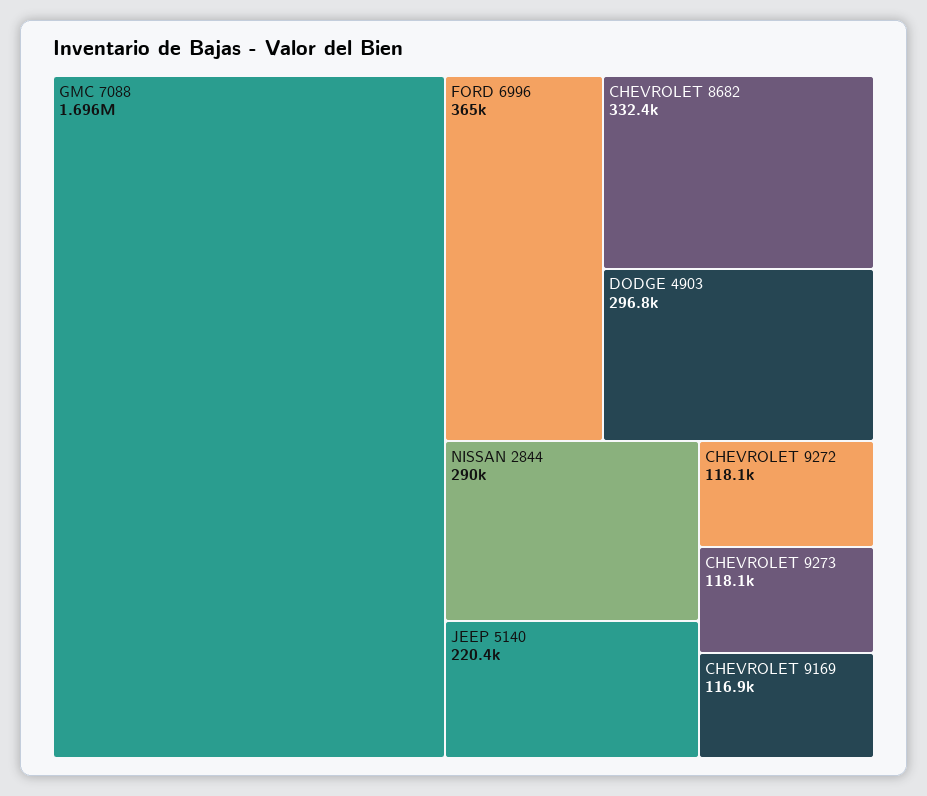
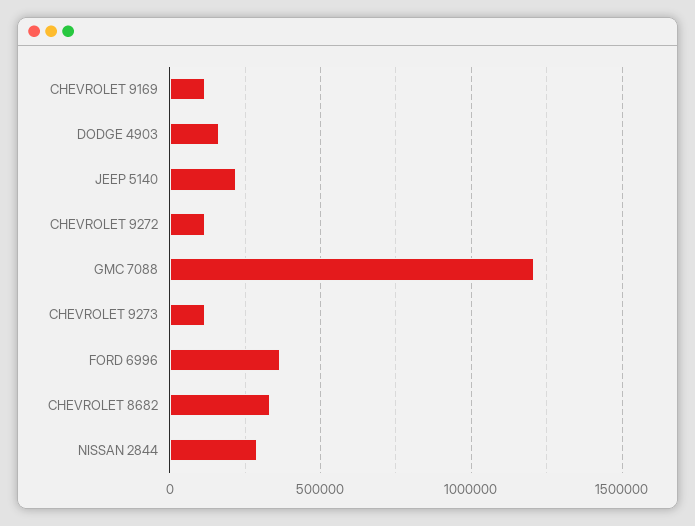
GMC 7088: 1696000 -> 1200000
DODGE 4903: 296800 -> 150000

